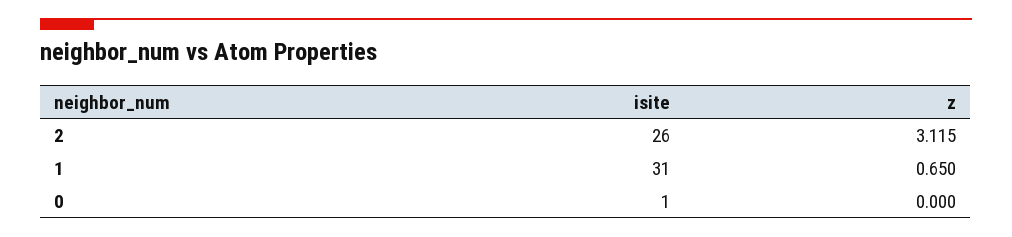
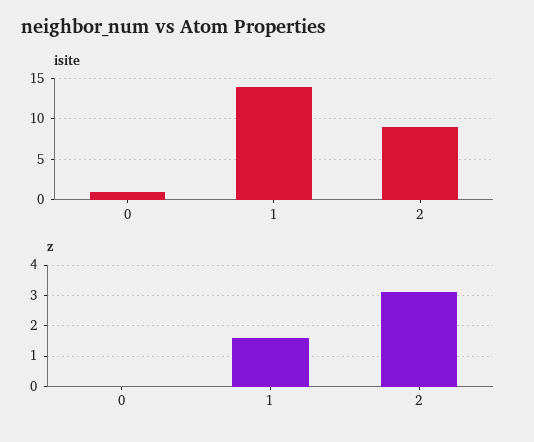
isite, 2: 26 -> 9
isite, 1: 31 -> 14
z, 1: 0.65 -> 1.6

